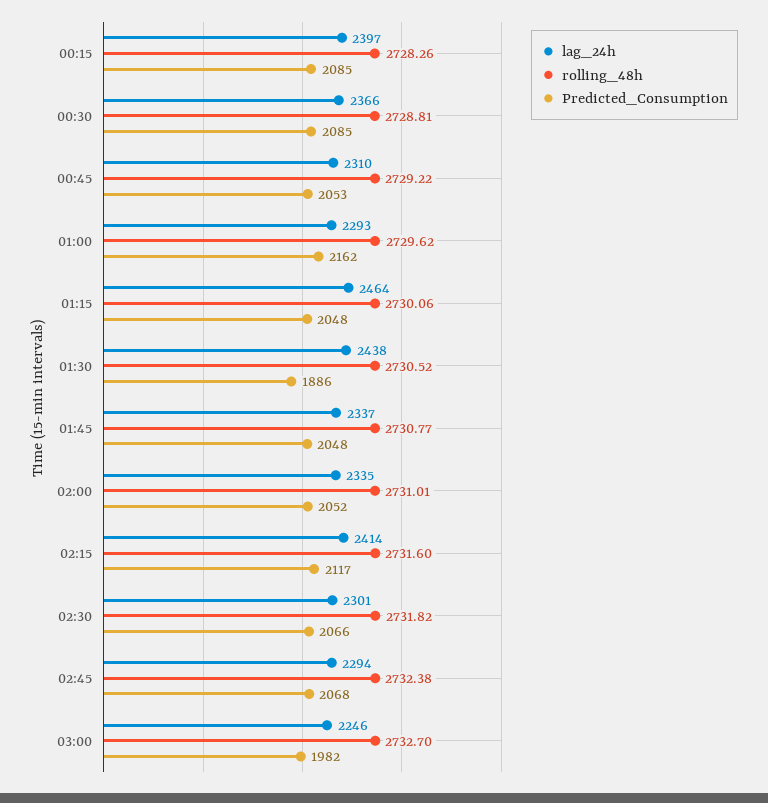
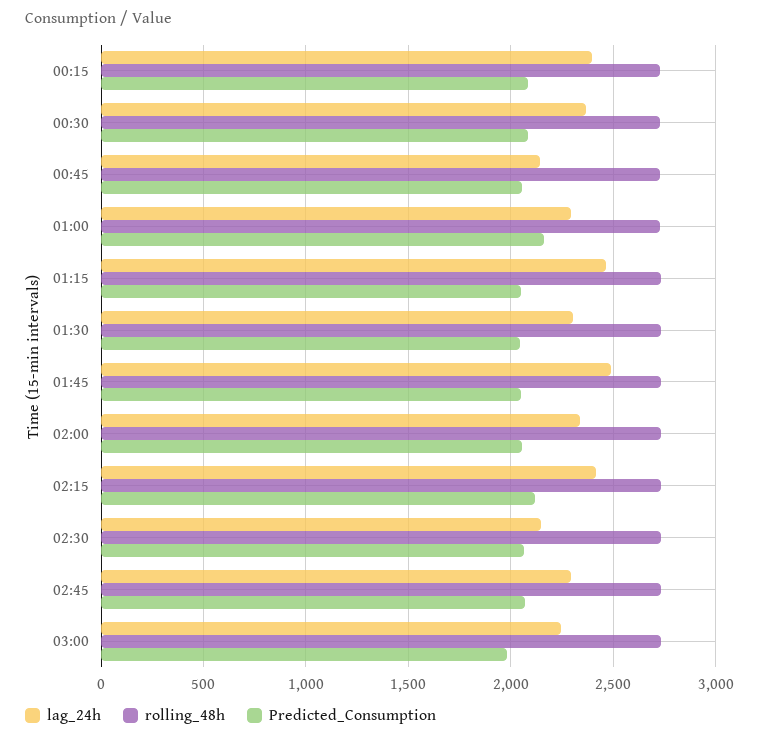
lag_24h, 00:45: 2310 -> 2150
lag_24h, 01:30: 2438 -> 2300
Predicted_Consumption, 01:30: 1886 -> 2050
lag_24h, 01:45: 2337 -> 2500
lag_24h, 02:30: 2301 -> 2150

